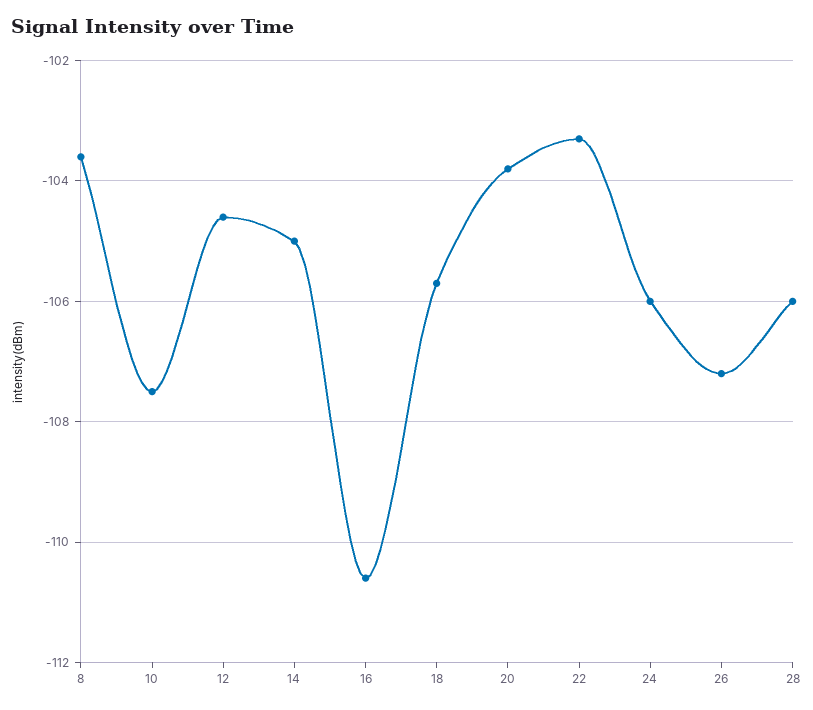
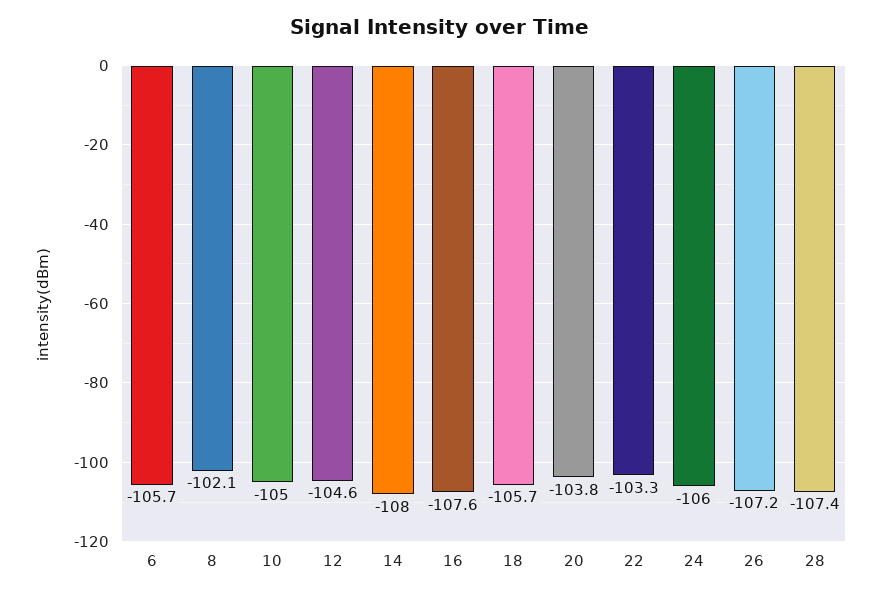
8: -103.5 -> -102.1
10: -107.5 -> -105
14: -105 -> -108
16: -110.5 -> -107.6
28: -106 -> -107.4
6: none -> -105.7

